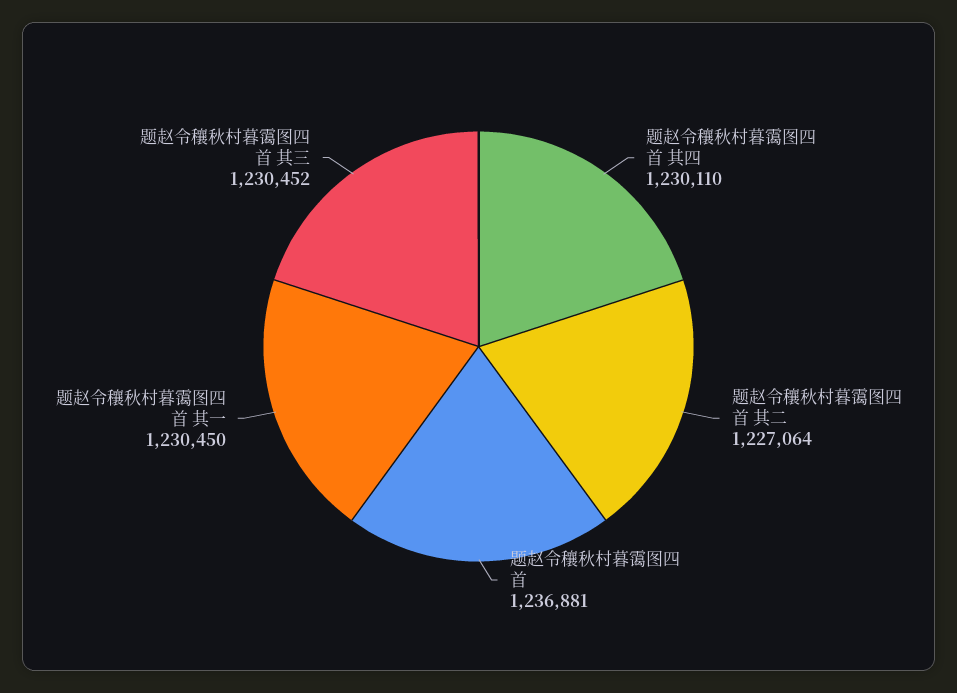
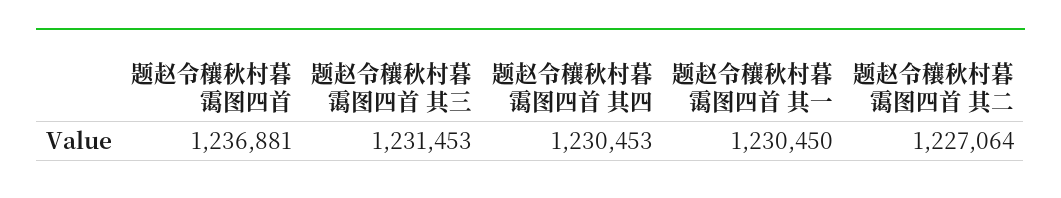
题赵令穰秋村暮霭图四首 其四: 1230110 -> 1230453
题赵令穰秋村暮霭图四首 其三: 1230452 -> 1231453

